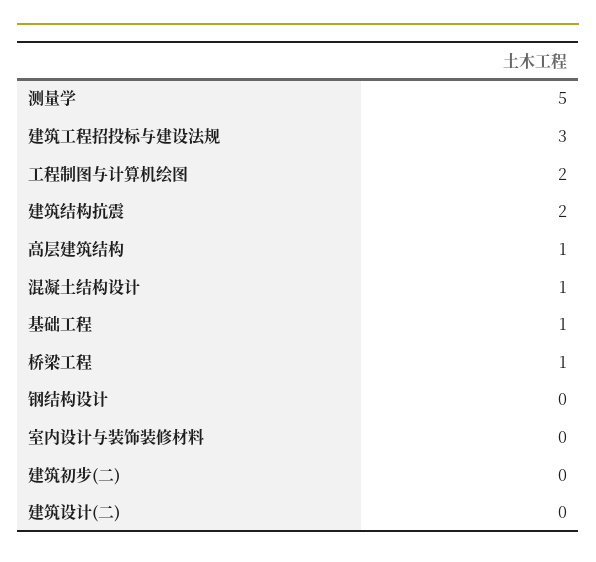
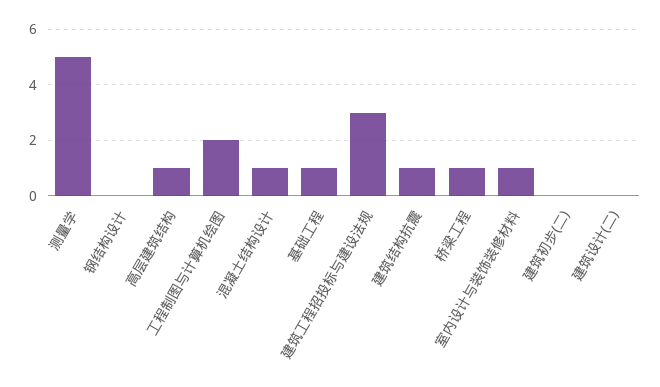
建筑结构抗震: 2 -> 1
室内设计与装饰装修材料: 0 -> 1

